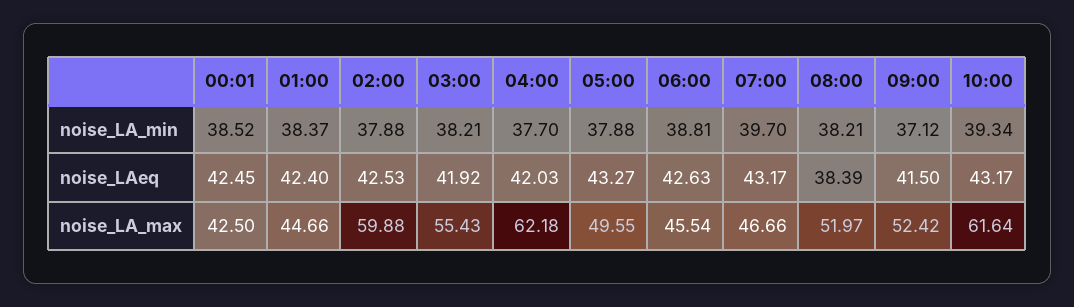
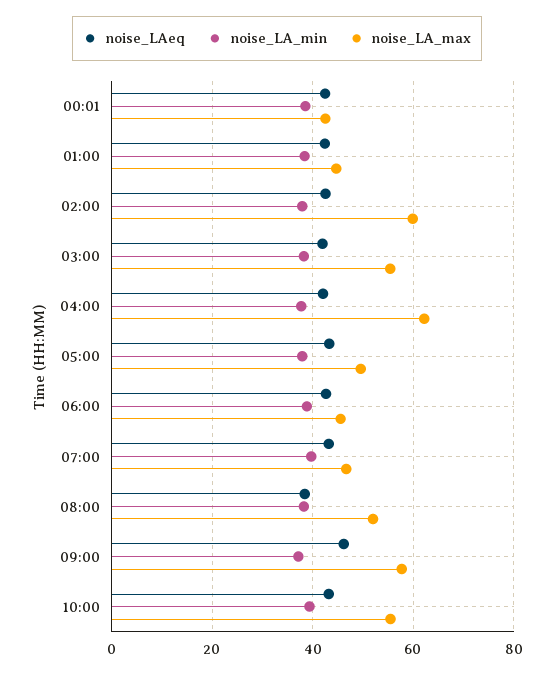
noise_LAeq, 09:00: 41.5 -> 46
noise_LA_max, 09:00: 52.42 -> 58
noise_LA_max, 10:00: 61.64 -> 56

